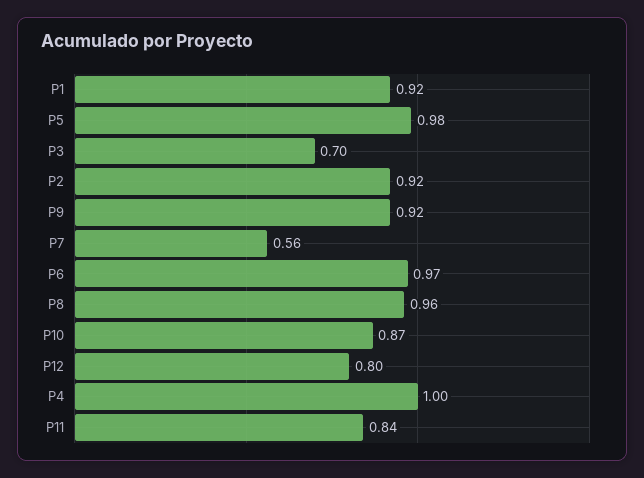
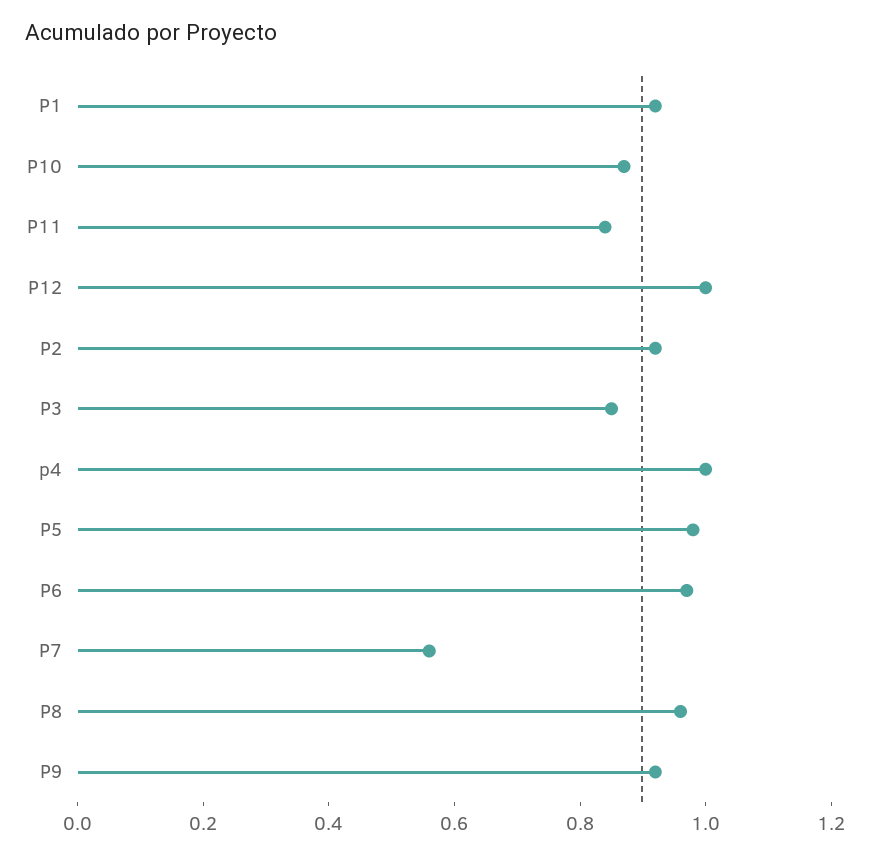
P3: 0.7 -> 0.85
P12: 0.8 -> 1

